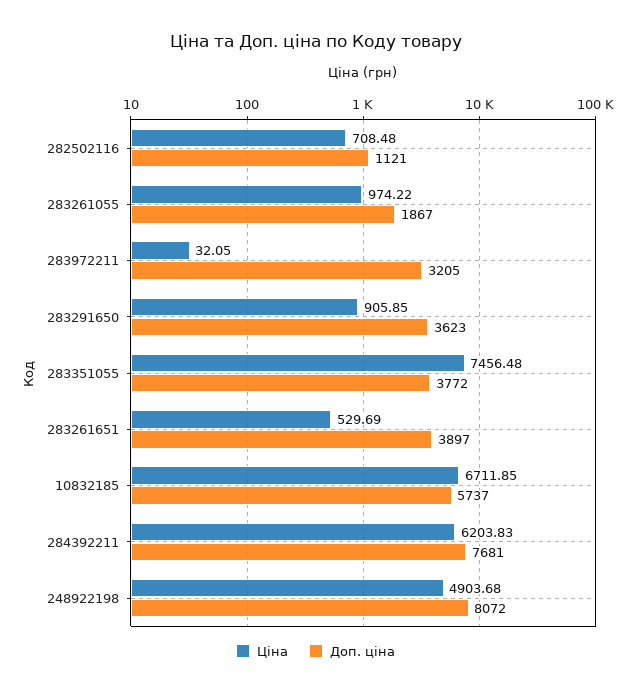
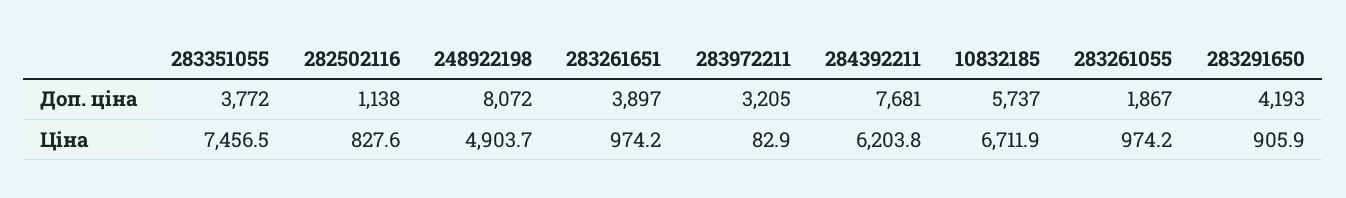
Ціна, 282502116: 708.48 -> 827.6
Доп. ціна, 282502116: 1121 -> 1138
Ціна, 283972211: 32.05 -> 82.9
Доп. ціна, 283291650: 3623 -> 4193
Ціна, 283261651: 529.69 -> 974.2

